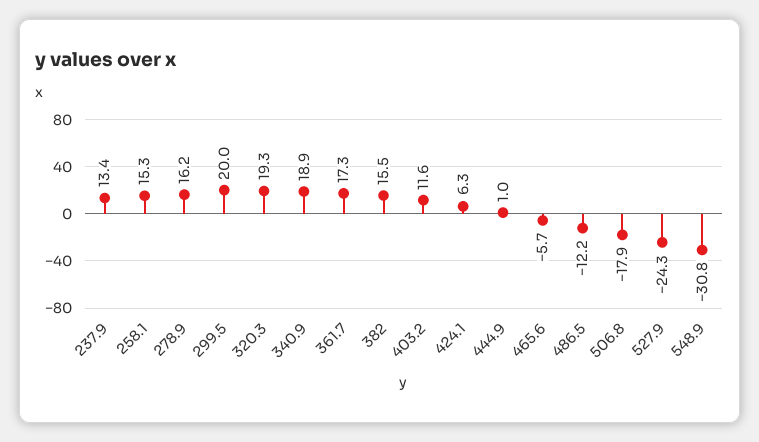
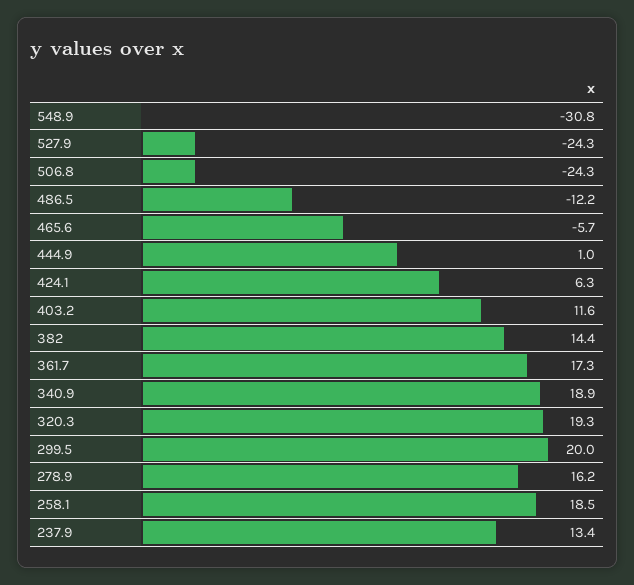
258.1: 15.3 -> 18.5
382: 15.5 -> 14.4
506.8: -17.9 -> -24.3

